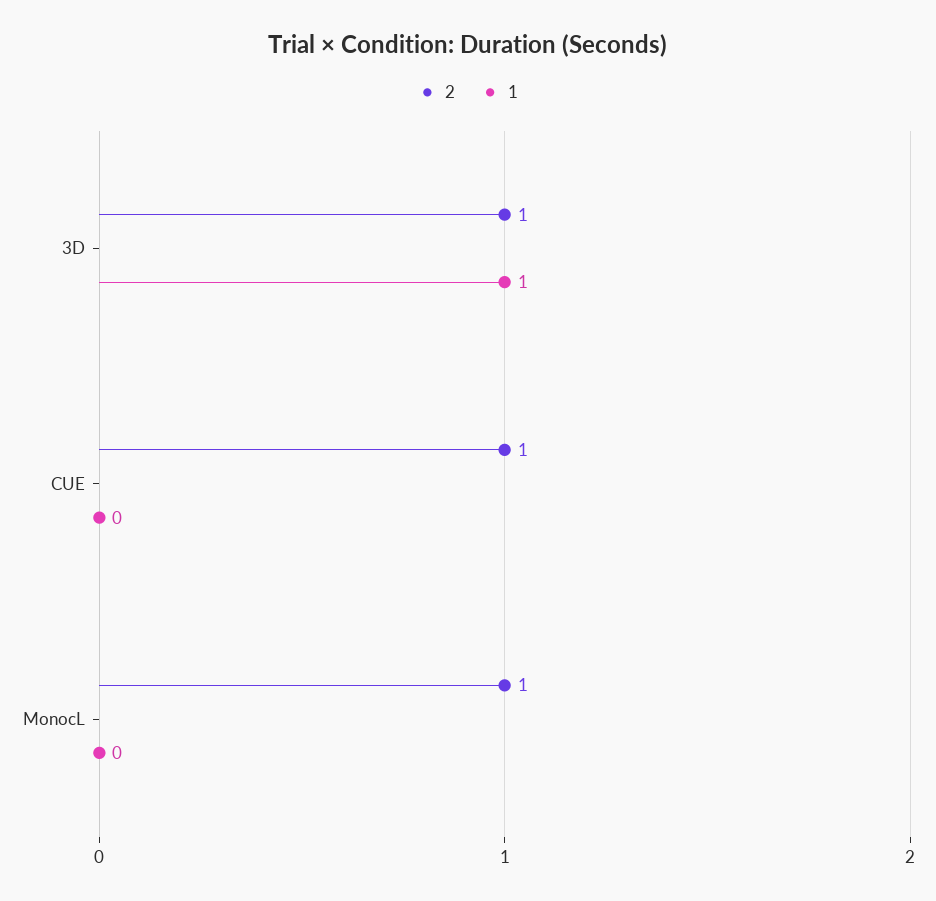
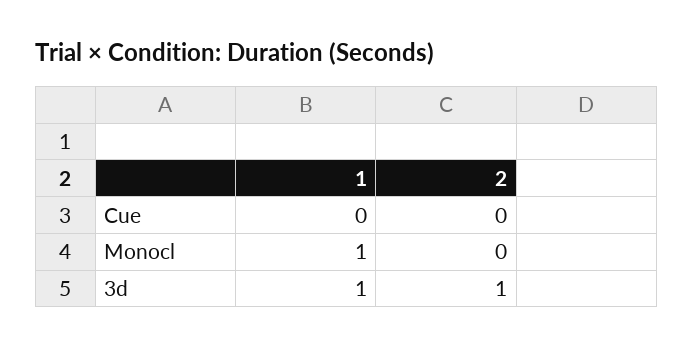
2, CUE: 1 -> 0
2, MonocL: 1 -> 0
1, MonocL: 0 -> 1

